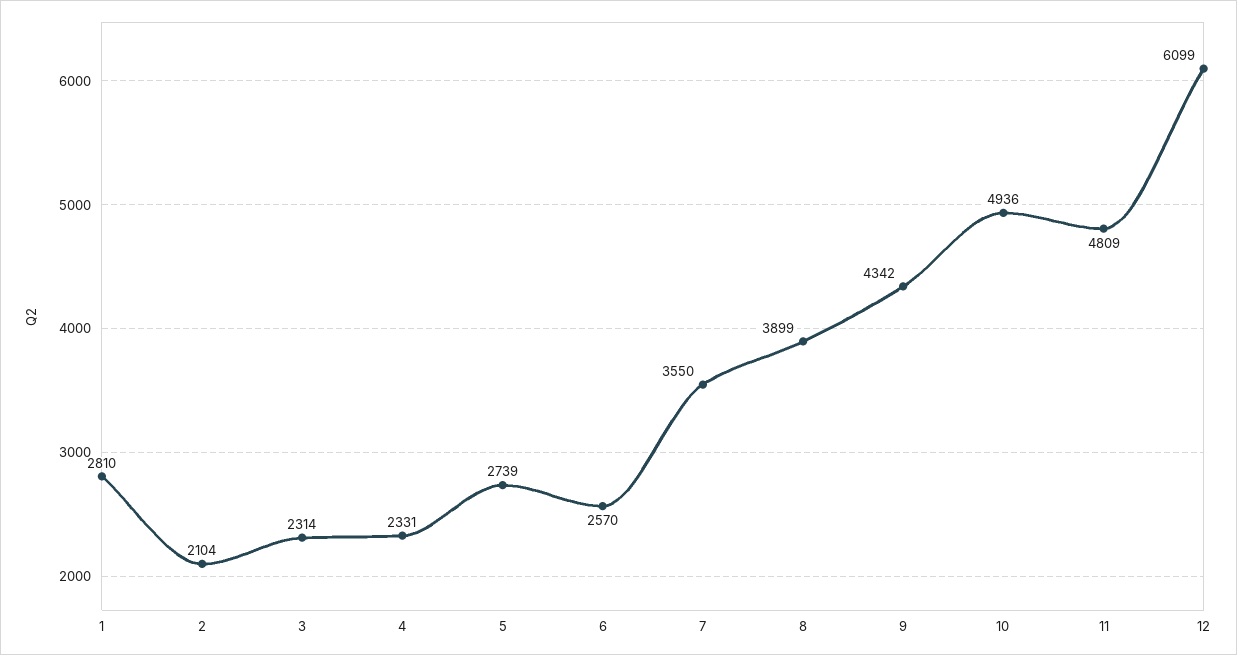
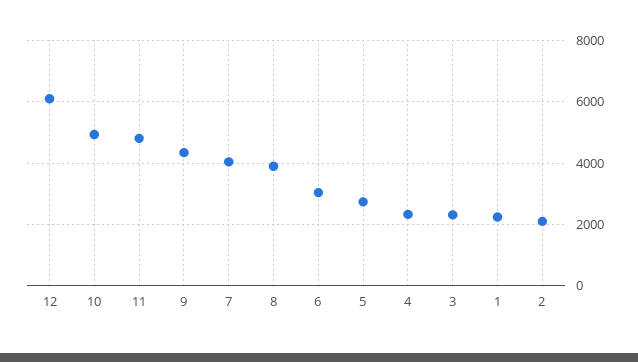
1: 2810 -> 2200
6: 2570 -> 3000
7: 3550 -> 4000

